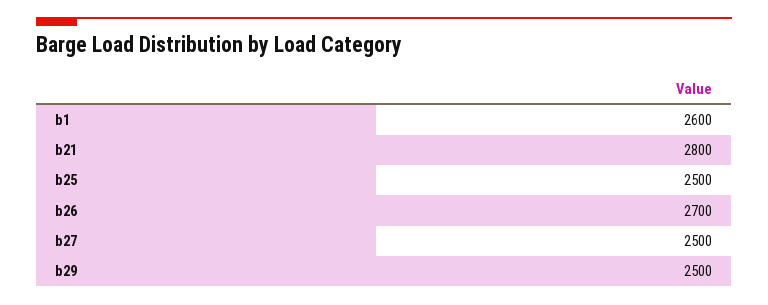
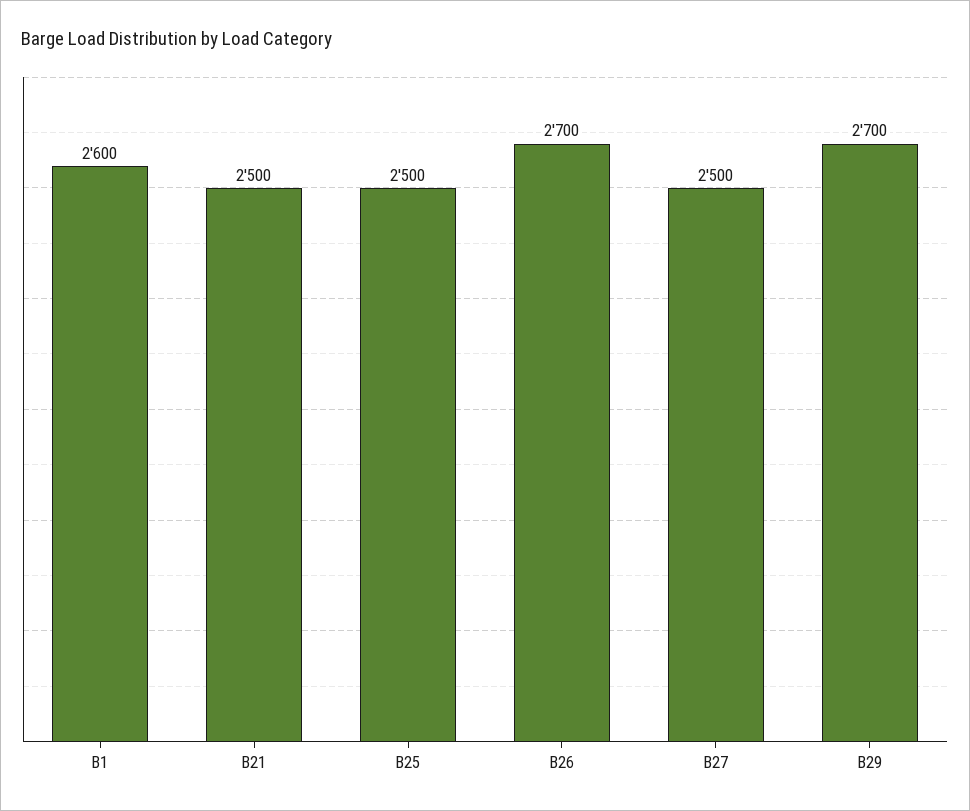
b21: 2800 -> 2500
b29: 2500 -> 2700

